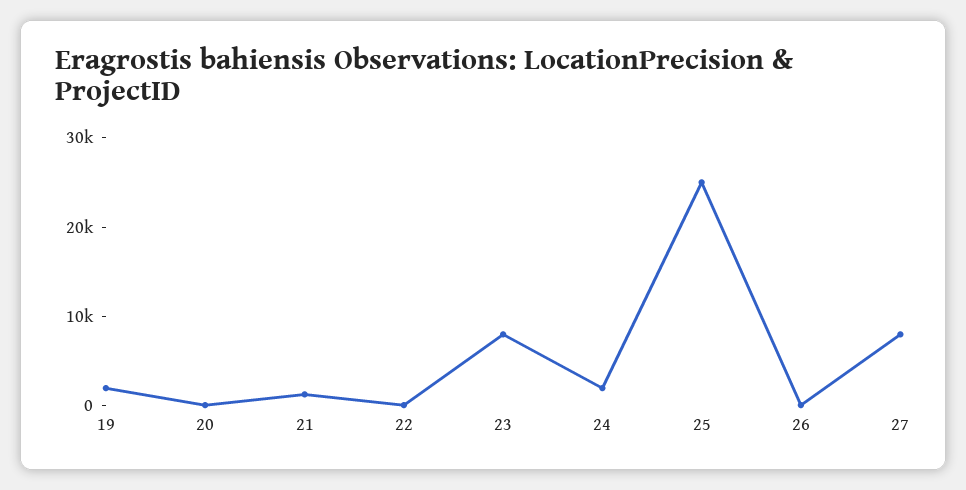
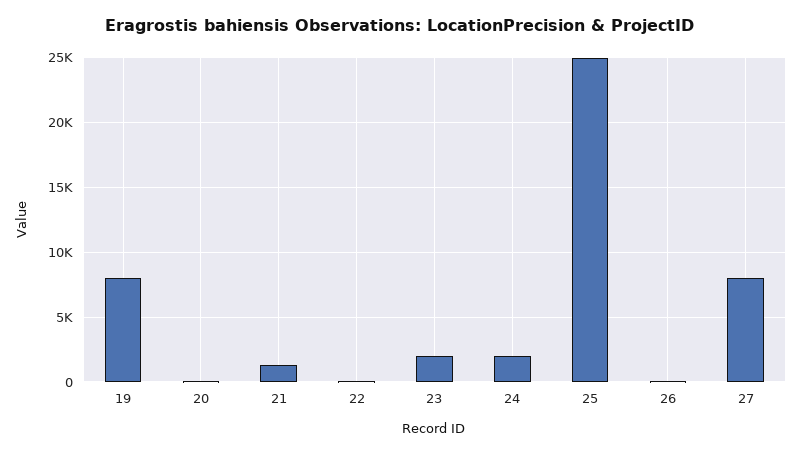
19: 2000 -> 8000
23: 8000 -> 2000

